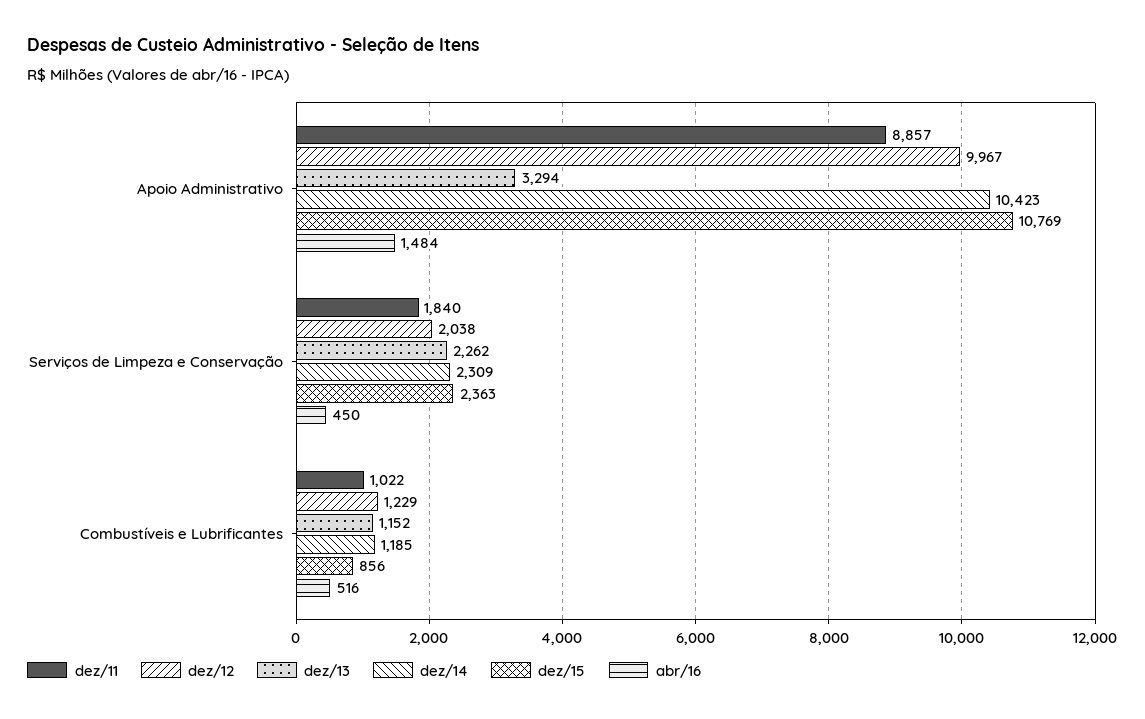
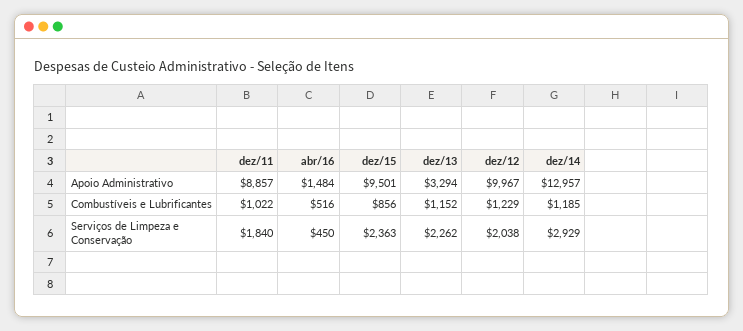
dez/14, Apoio Administrativo: 10423 -> 12957
dez/15, Apoio Administrativo: 10769 -> 9501
dez/14, Serviços de Limpeza e Conservação: 2309 -> 2929

